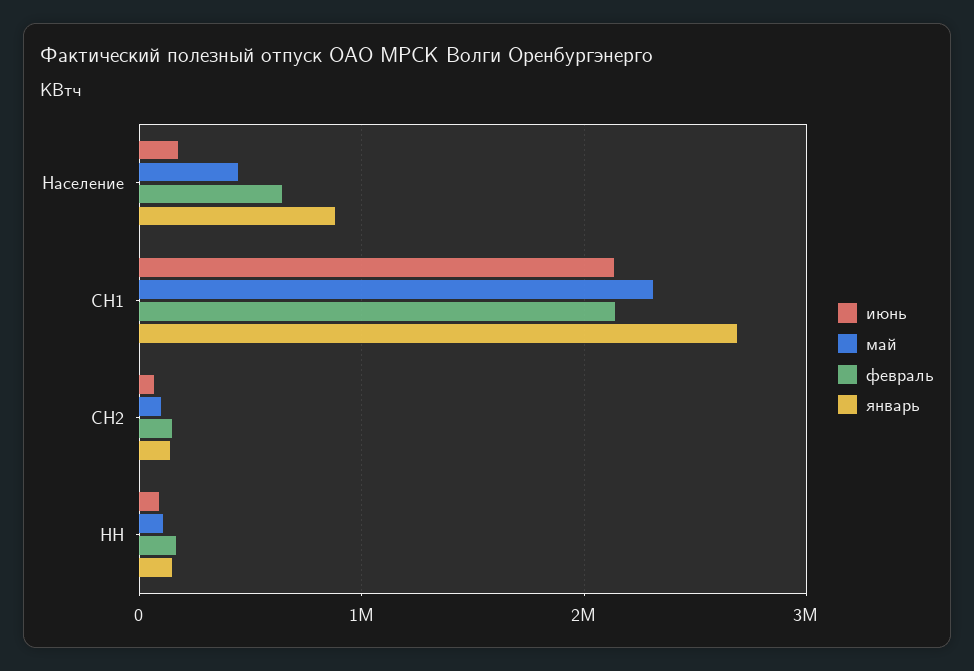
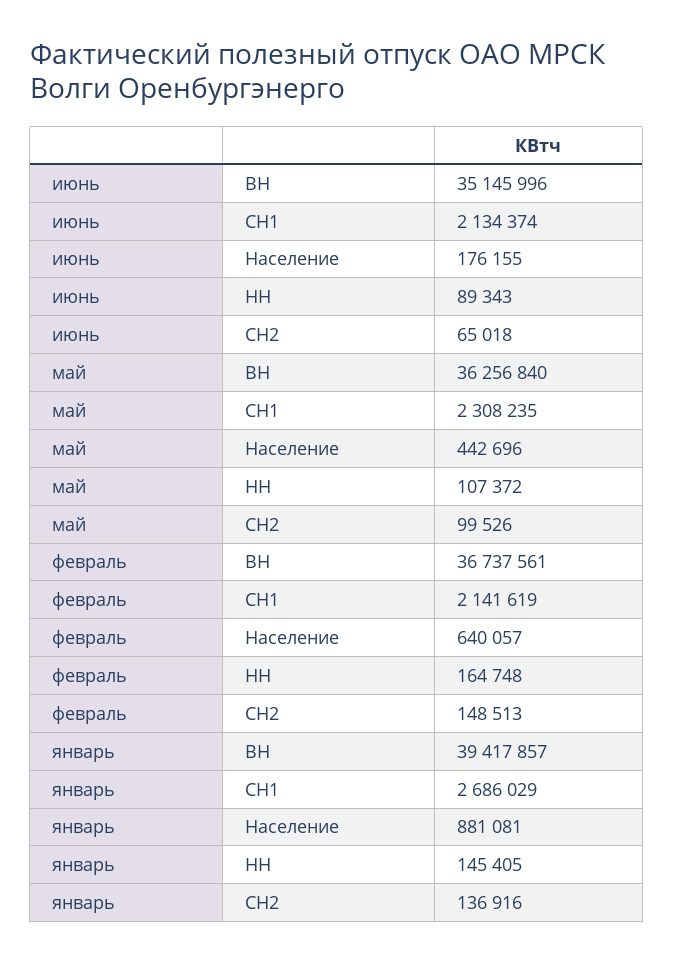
июнь, ВН: none -> 35145996
май, ВН: none -> 36256840
февраль, ВН: none -> 36737561
январь, ВН: none -> 39417857

